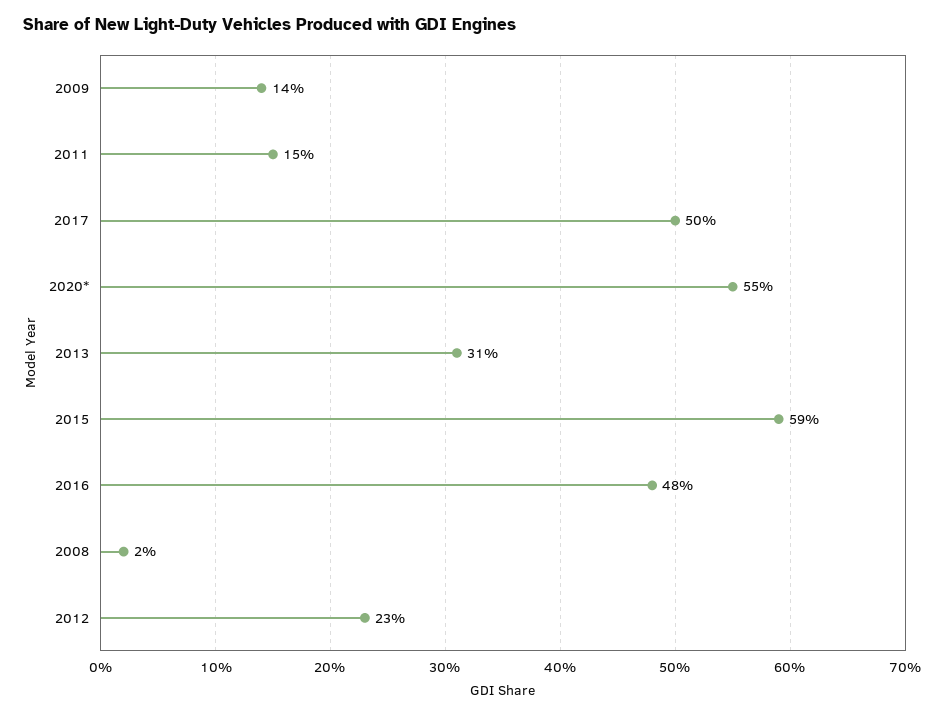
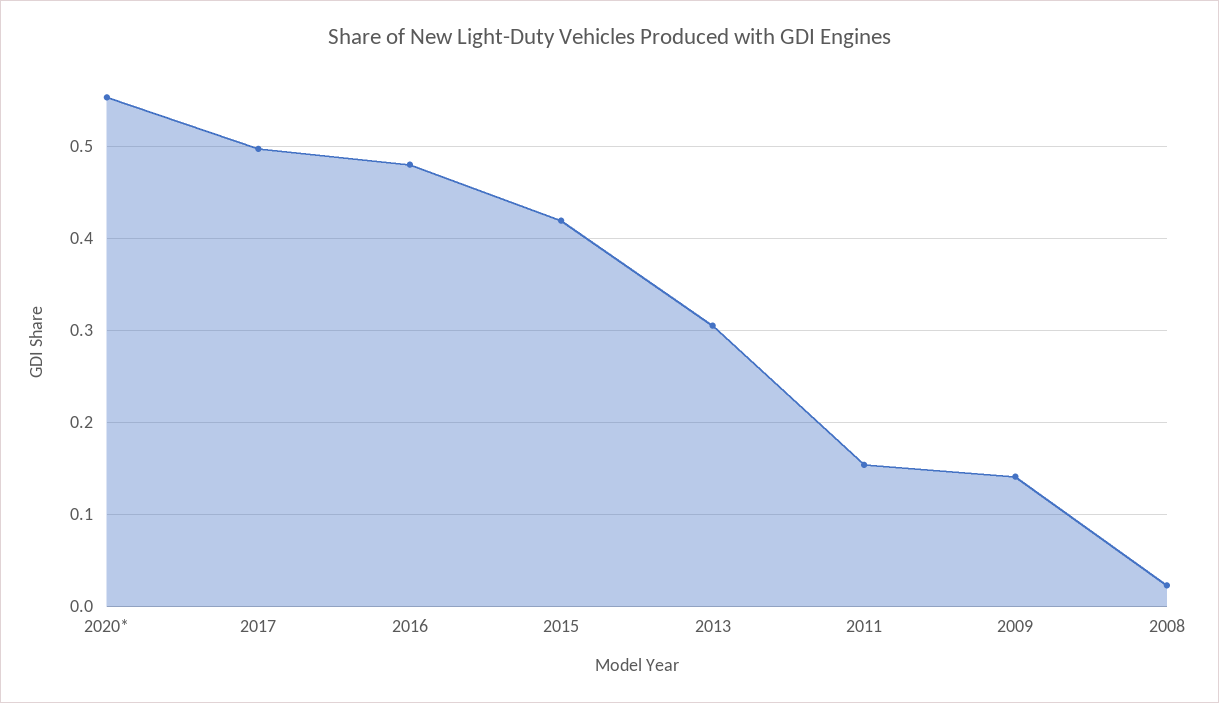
2015: 0.59 -> 0.42
2012: 0.23 -> none

